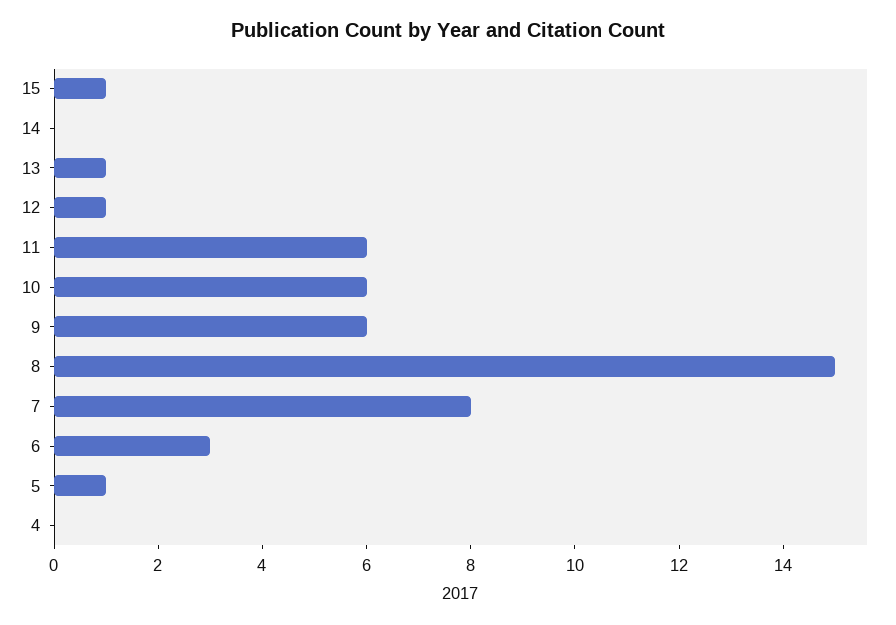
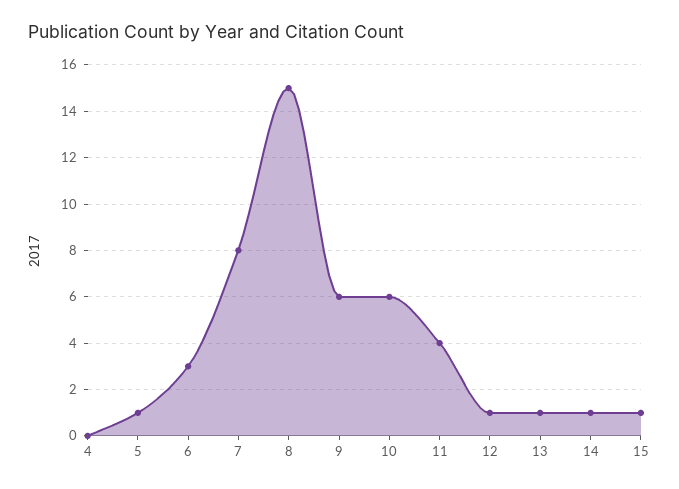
14: 0 -> 1
11: 6 -> 4

